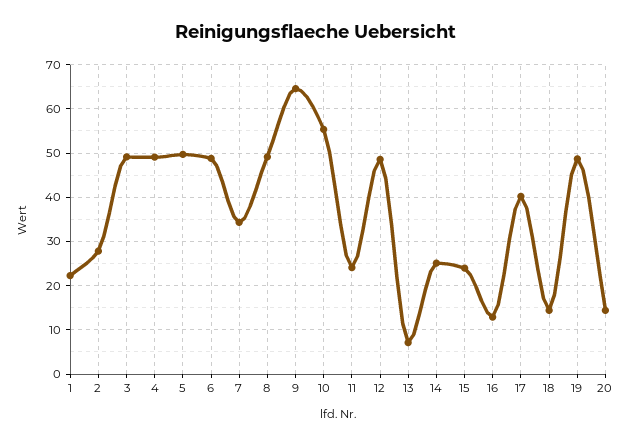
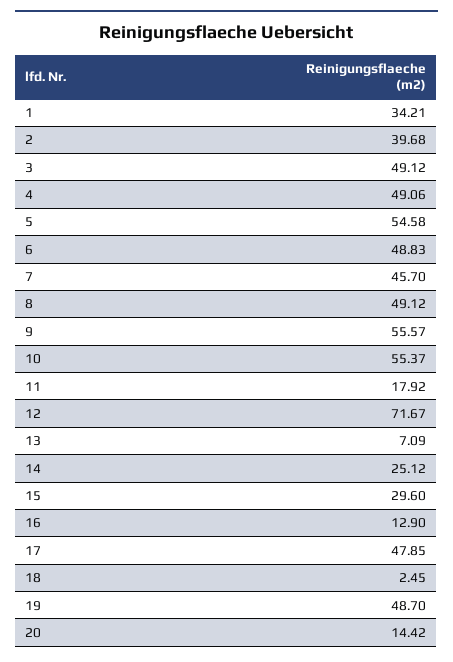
1: 22 -> 34.21
2: 28 -> 39.68
5: 50 -> 54.58
7: 34 -> 45.7
9: 64 -> 55.57
11: 24 -> 17.92
12: 48 -> 71.67
15: 24 -> 29.6
17: 40 -> 47.85
18: 14 -> 2.45

